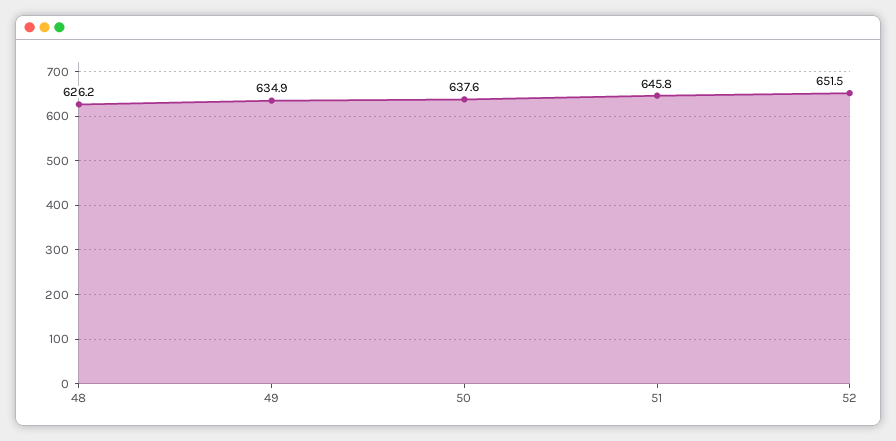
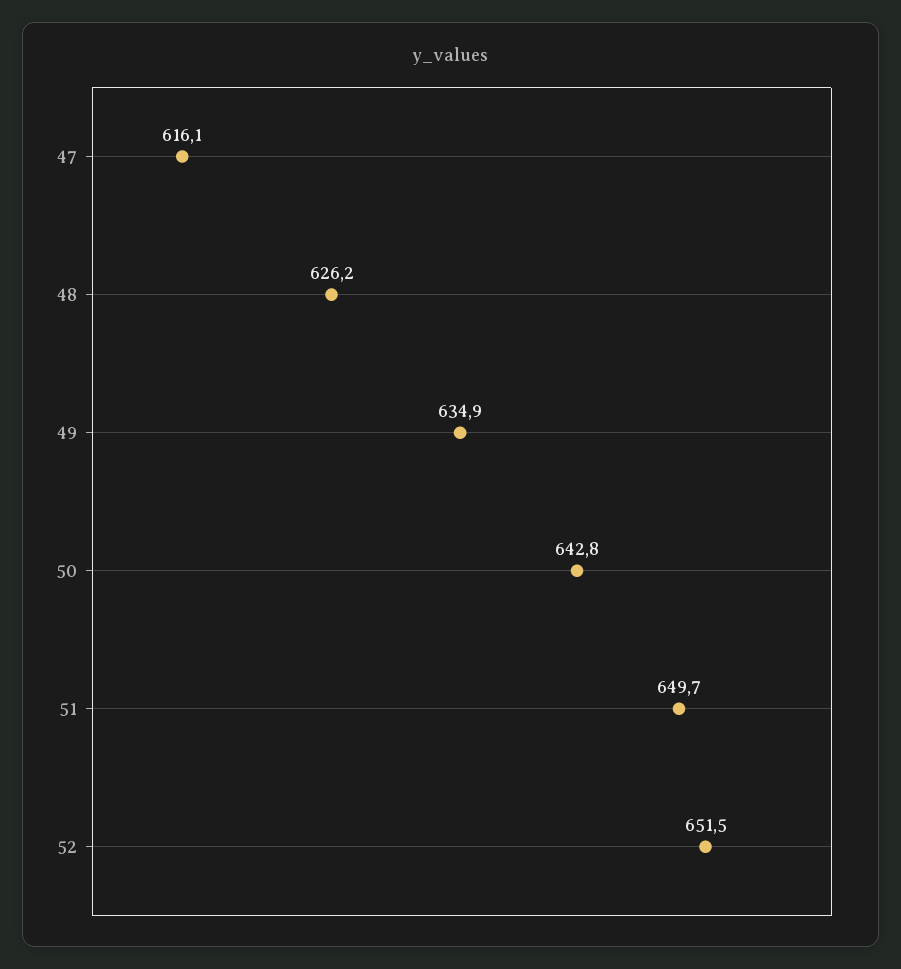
50: 637.6 -> 642.8
51: 645.8 -> 649.7
47: none -> 616.1

